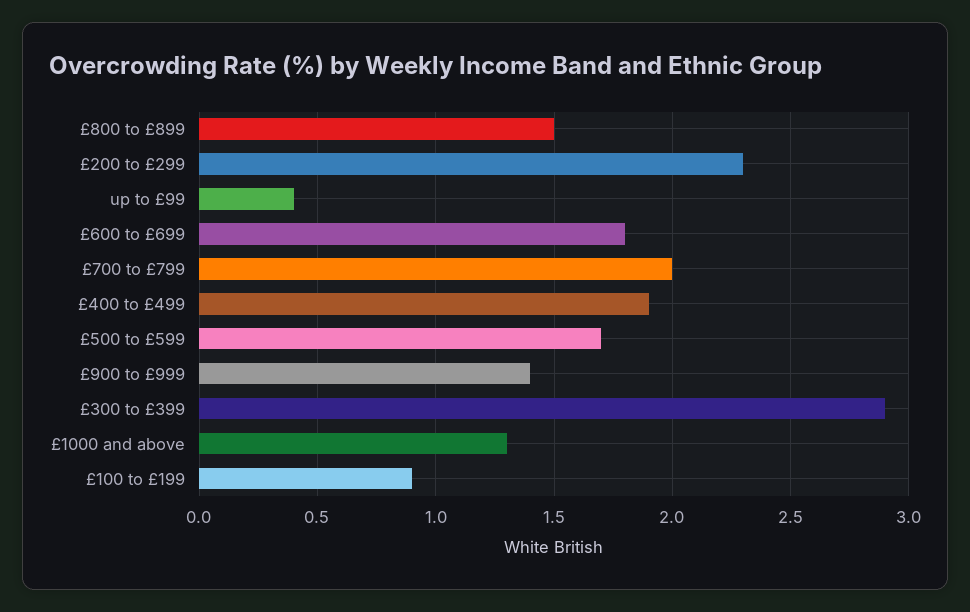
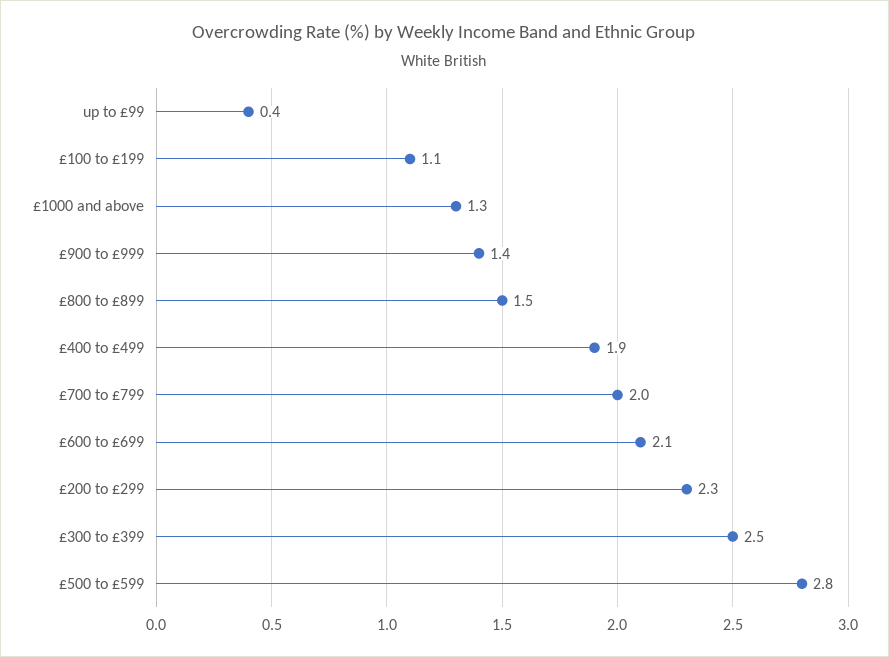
£600 to £699: 1.8 -> 2.1
£500 to £599: 1.7 -> 2.8
£300 to £399: 2.9 -> 2.5
£100 to £199: 0.9 -> 1.1

